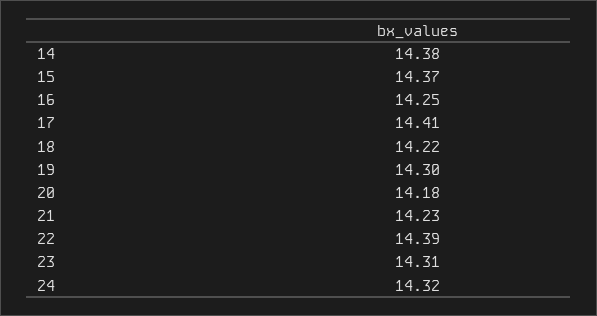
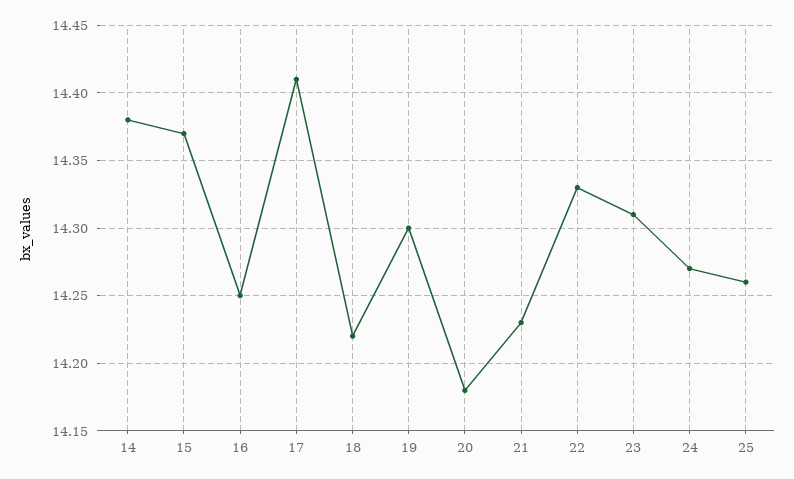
22: 14.39 -> 14.33
24: 14.32 -> 14.27
25: none -> 14.26

